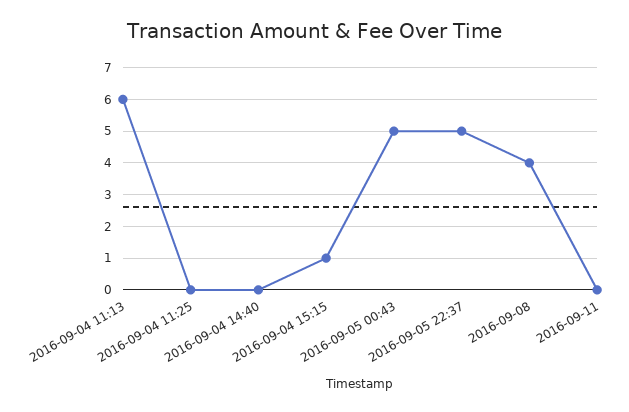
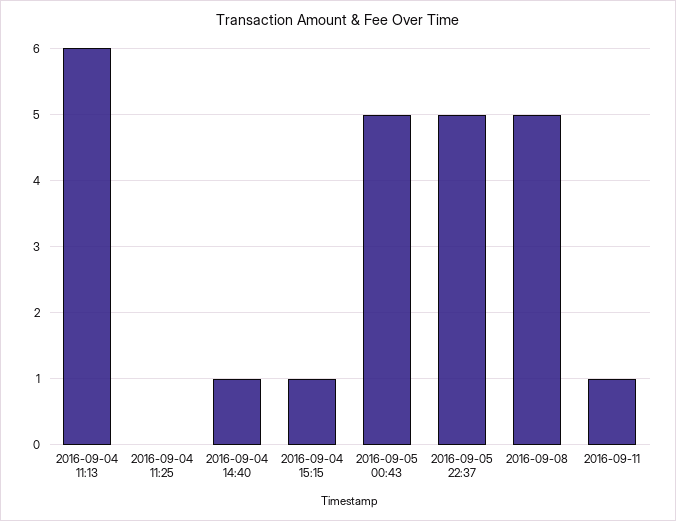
2016-09-04 14:40: 0 -> 1
2016-09-08: 4 -> 5
2016-09-11: 0 -> 1

